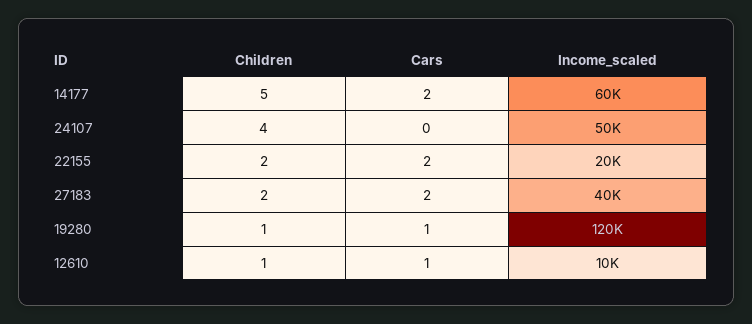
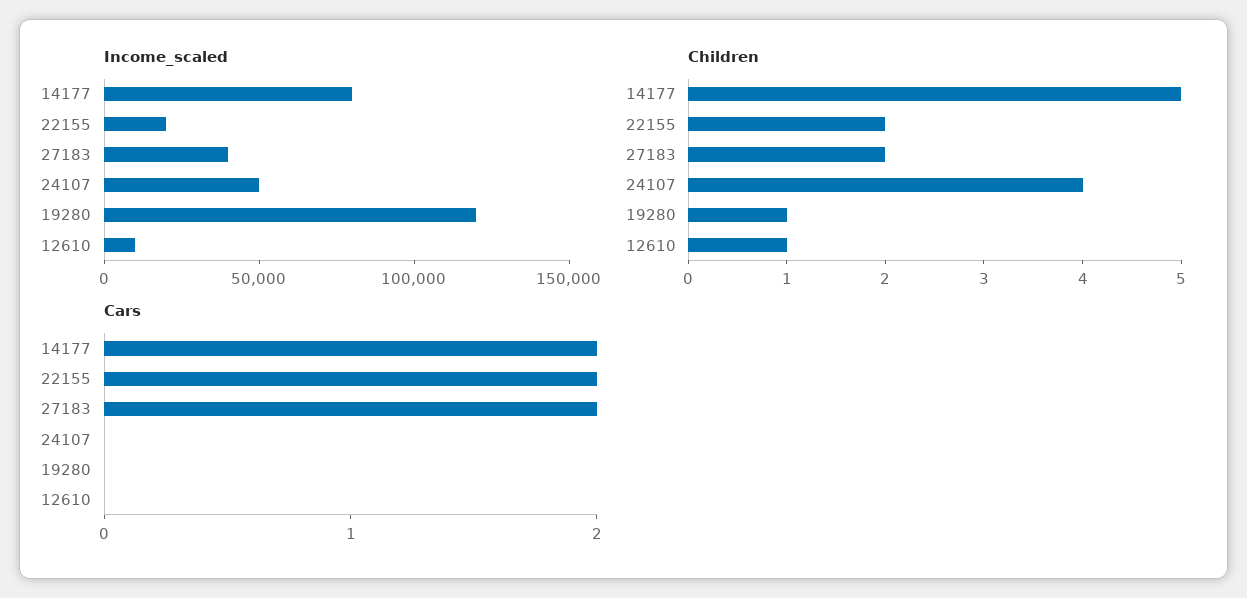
Income_scaled, 14177: 60000 -> 80000
Cars, 19280: 1 -> 0
Cars, 12610: 1 -> 0

